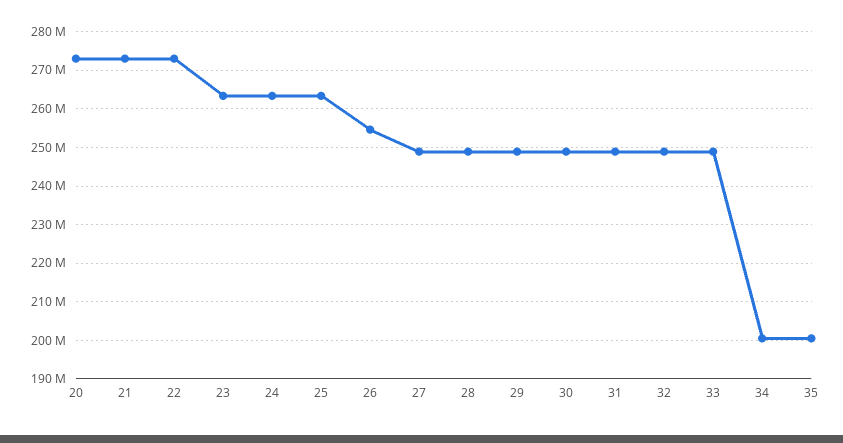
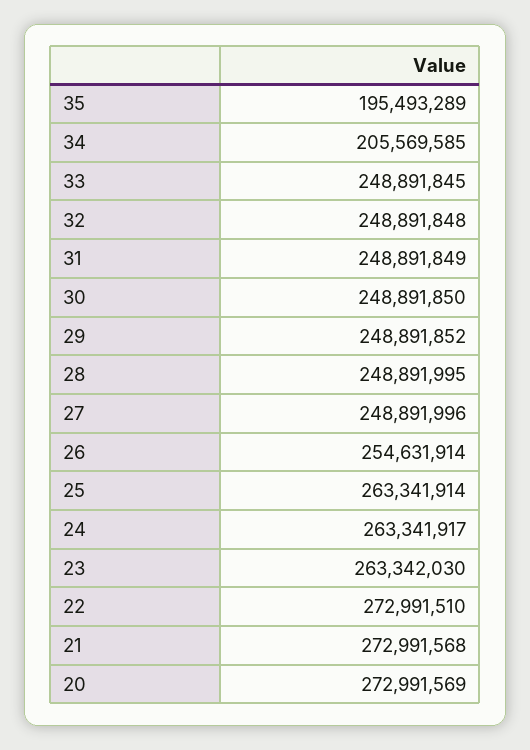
34: 200000000 -> 205569585
35: 200000000 -> 195493289

